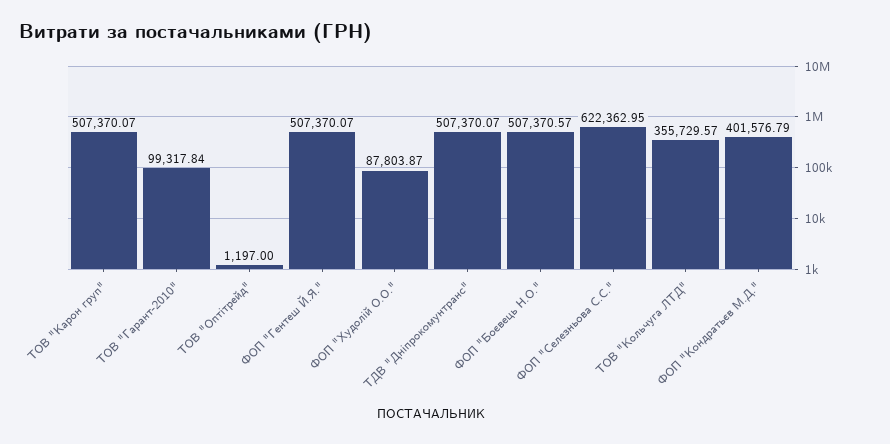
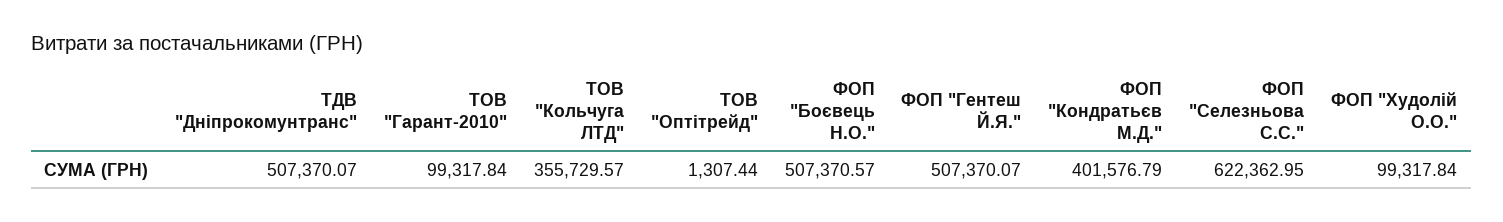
ТОВ "Карон груп": 507370.07 -> none
ТОВ "Оптітрейд": 1197 -> 1307.44
ФОП "Худолій О.О.": 87803.87 -> 99317.84

